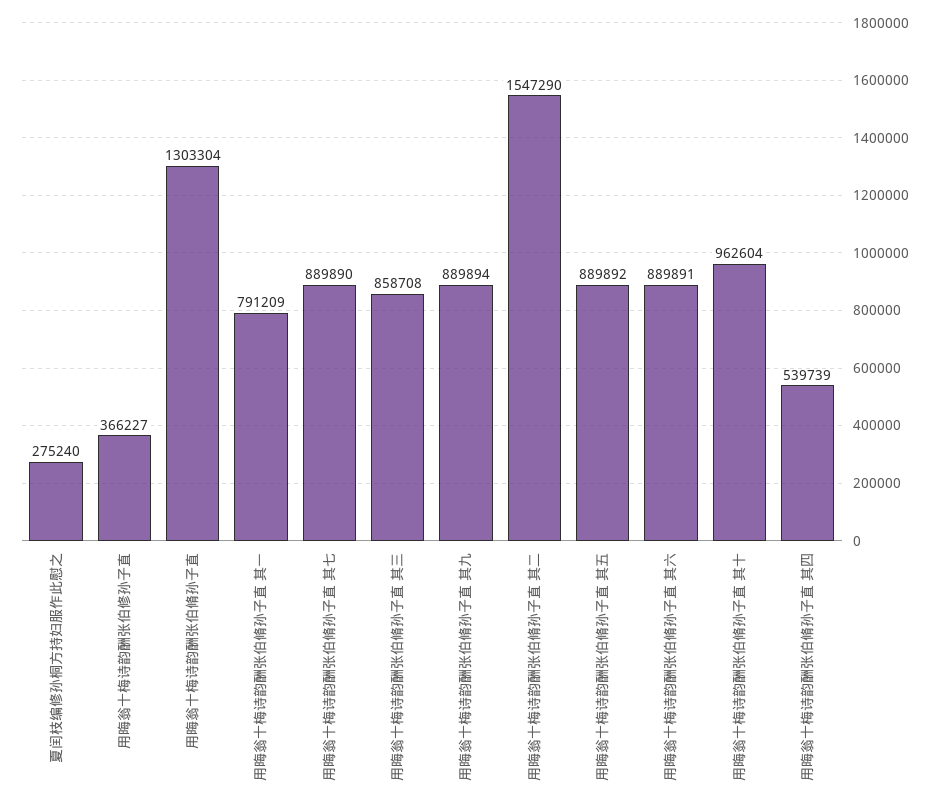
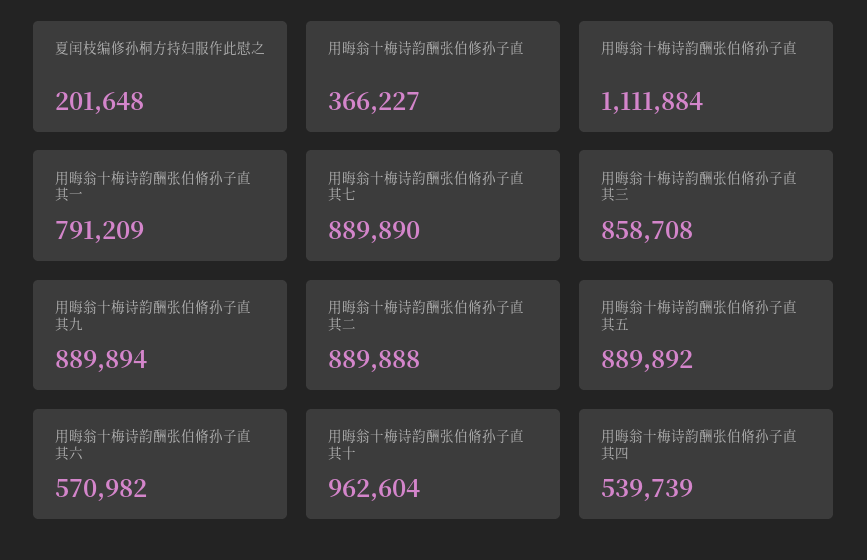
夏闰枝编修孙桐方持妇服作此慰之: 275240 -> 201648
用晦翁十梅诗韵酬张伯脩孙子直: 1303304 -> 1111884
用晦翁十梅诗韵酬张伯脩孙子直 其二: 1547290 -> 889888
用晦翁十梅诗韵酬张伯脩孙子直 其六: 889891 -> 570982

